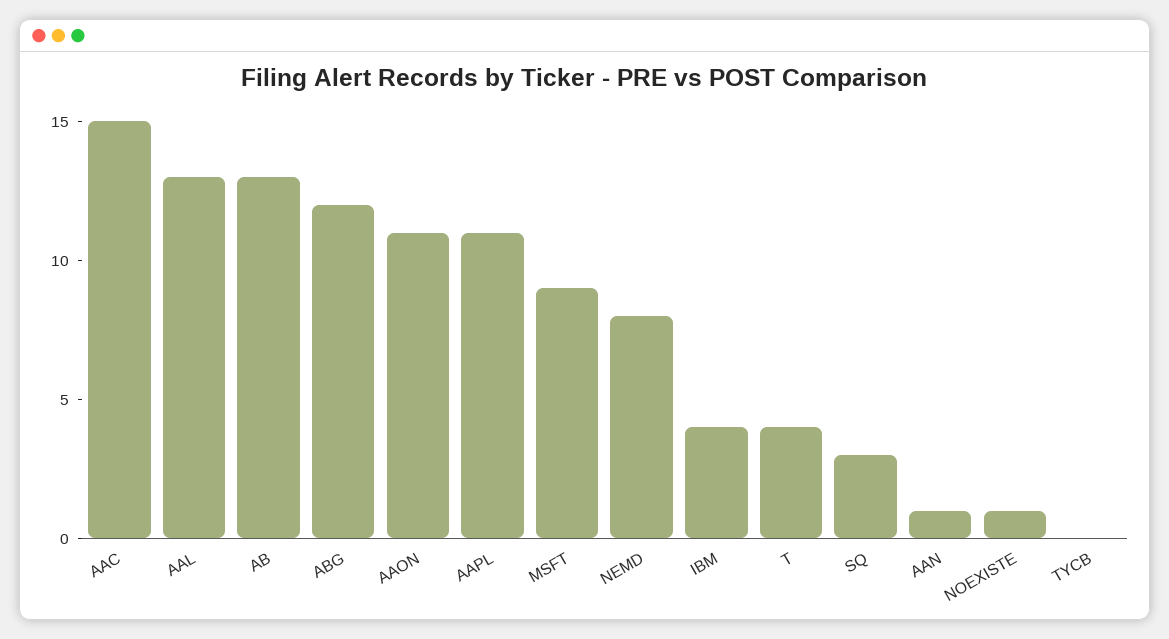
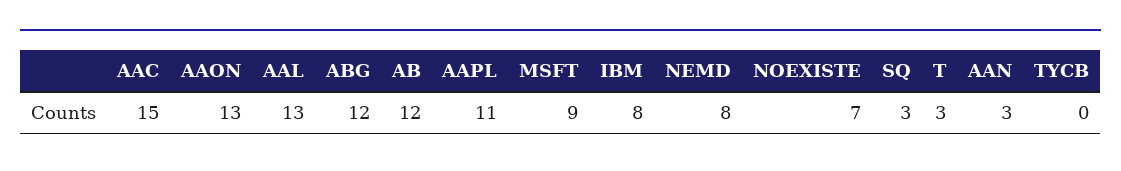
AB: 13 -> 12
AAON: 11 -> 13
IBM: 4 -> 8
T: 4 -> 3
AAN: 1 -> 3
NOEXISTE: 1 -> 7

